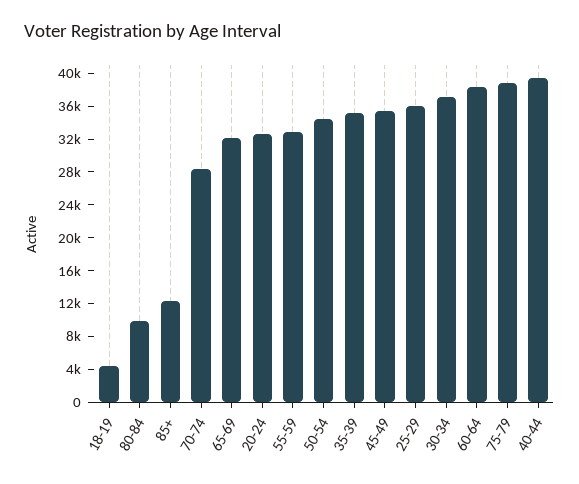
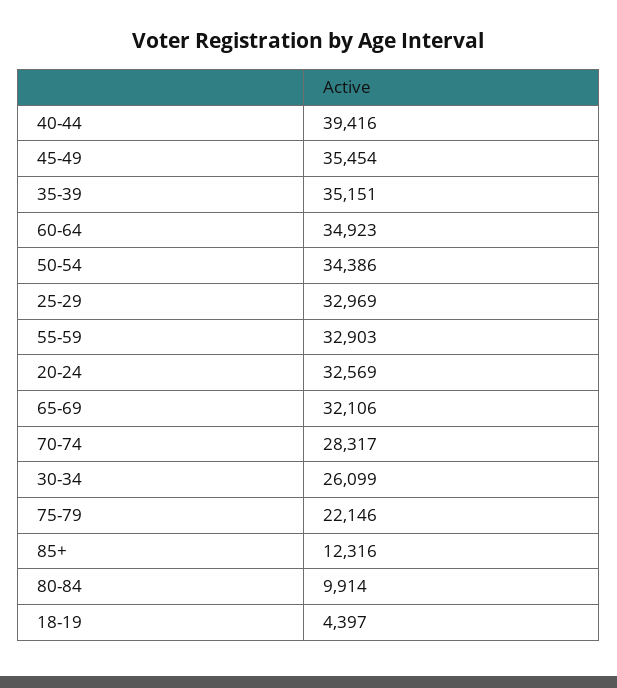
25-29: 36000 -> 32969
30-34: 37000 -> 26099
60-64: 38000 -> 34923
75-79: 39000 -> 22146

